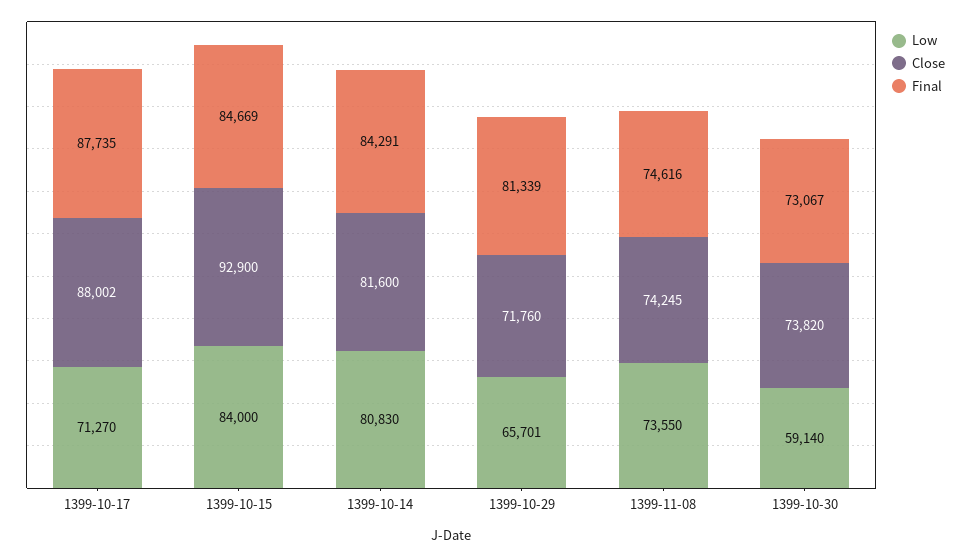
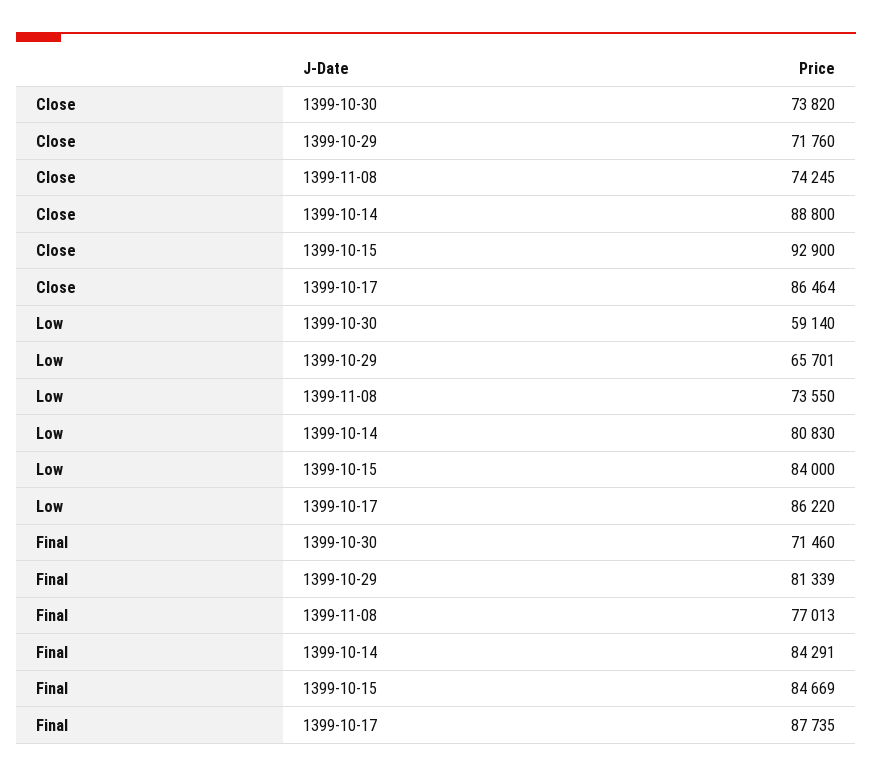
Low, 1399-10-17: 71270 -> 86220
Close, 1399-10-17: 88002 -> 86464
Close, 1399-10-14: 81600 -> 88800
Final, 1399-11-08: 74616 -> 77013
Final, 1399-10-30: 73067 -> 71460

